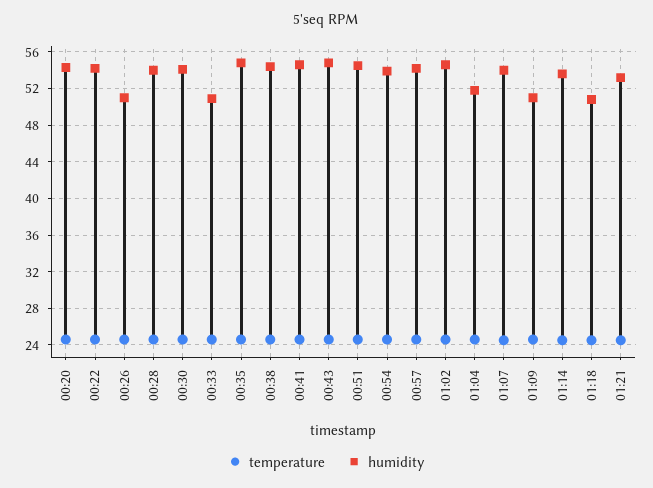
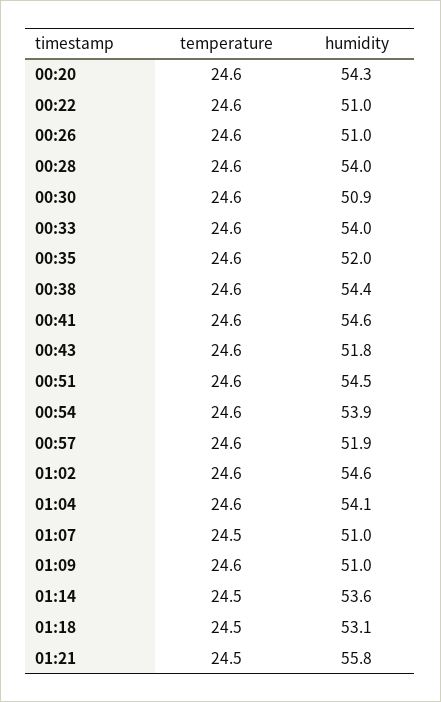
humidity, 00:22: 54 -> 51
humidity, 00:30: 54 -> 50.9
humidity, 00:33: 51 -> 54
humidity, 00:35: 55 -> 52
humidity, 00:43: 55 -> 51.8
humidity, 00:57: 54 -> 51.9
humidity, 01:04: 52 -> 54.1
humidity, 01:07: 54 -> 51
humidity, 01:18: 51 -> 53.1
humidity, 01:21: 53 -> 55.8

